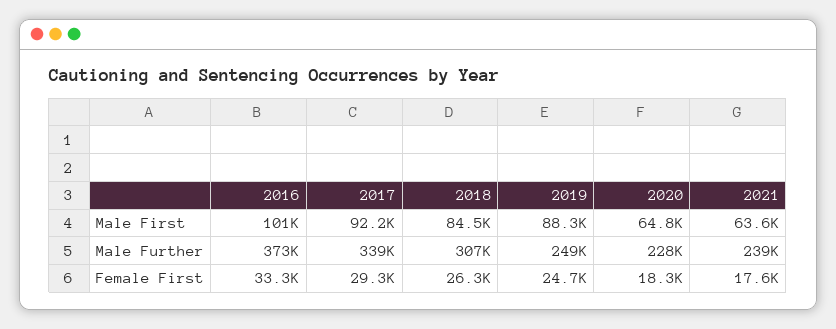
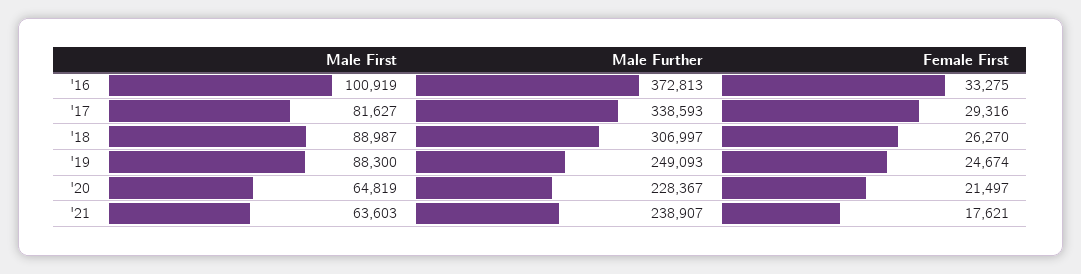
2017, Male First: 92200 -> 81627
2018, Male First: 84500 -> 88987
2020, Female First: 18300 -> 21497

